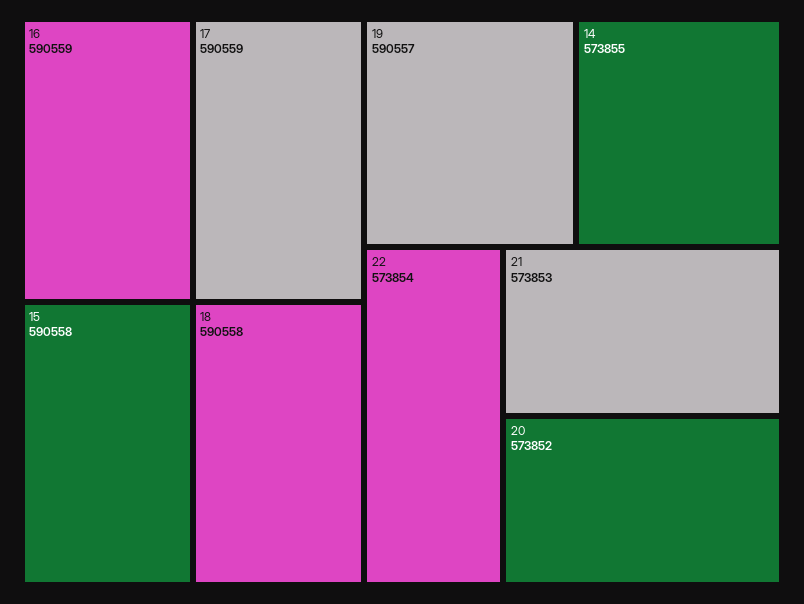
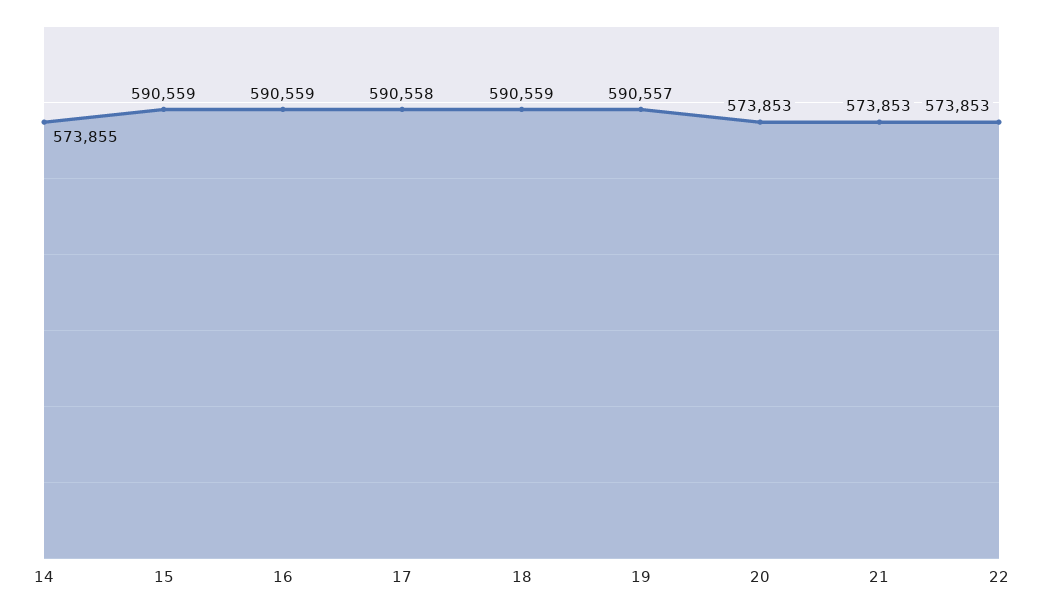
17: 590559 -> 590558
15: 590558 -> 590559
18: 590558 -> 590559
22: 573854 -> 573853
20: 573852 -> 573853

